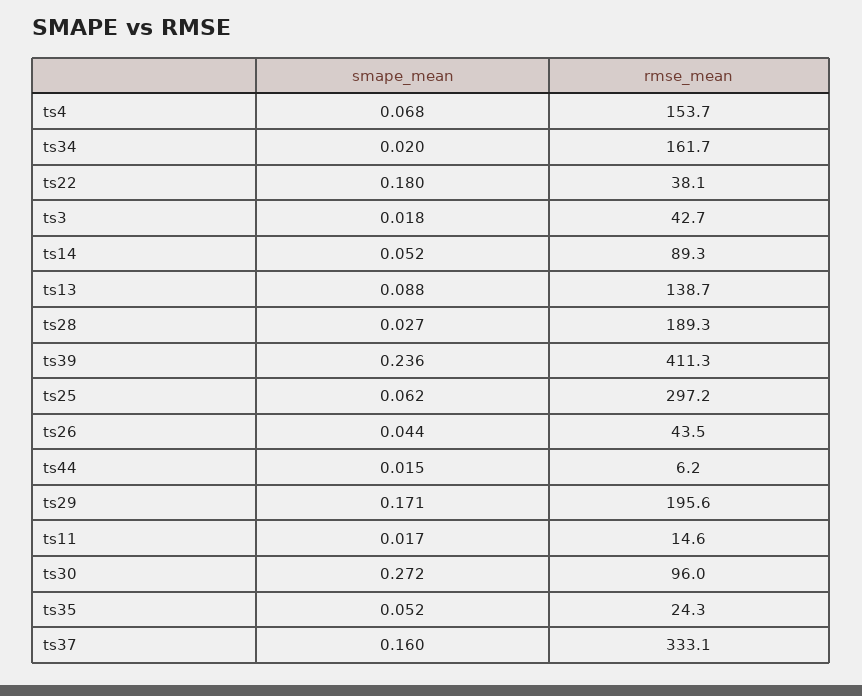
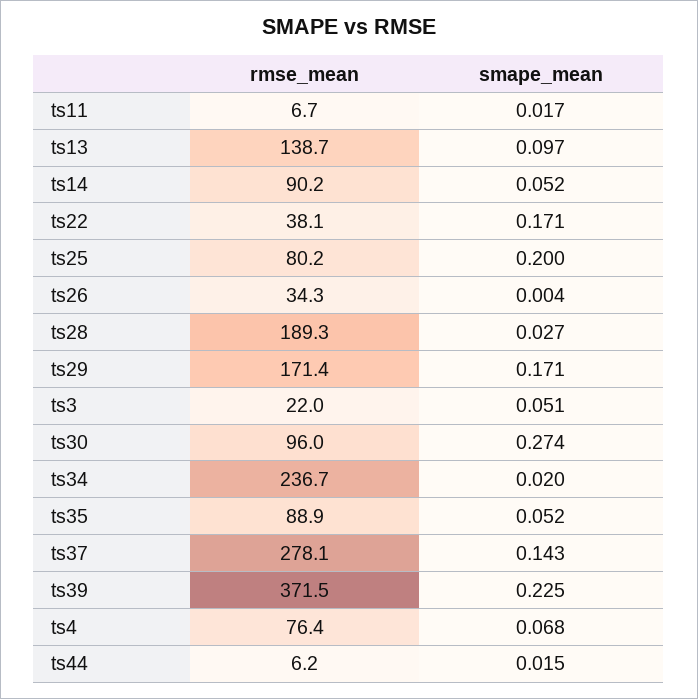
rmse_mean, ts4: 153.7 -> 76.4
rmse_mean, ts34: 161.7 -> 236.7
smape_mean, ts22: 0.18 -> 0.171
smape_mean, ts3: 0.018 -> 0.051
rmse_mean, ts3: 42.7 -> 22
rmse_mean, ts14: 89.3 -> 90.2
smape_mean, ts13: 0.088 -> 0.097
smape_mean, ts39: 0.236 -> 0.225
rmse_mean, ts39: 411.3 -> 371.5
smape_mean, ts25: 0.062 -> 0.2
rmse_mean, ts25: 297.2 -> 80.2
smape_mean, ts26: 0.044 -> 0.004
rmse_mean, ts26: 43.5 -> 34.3
rmse_mean, ts29: 195.6 -> 171.4
rmse_mean, ts11: 14.6 -> 6.7
smape_mean, ts30: 0.272 -> 0.274
rmse_mean, ts35: 24.3 -> 88.9
smape_mean, ts37: 0.16 -> 0.143
rmse_mean, ts37: 333.1 -> 278.1

